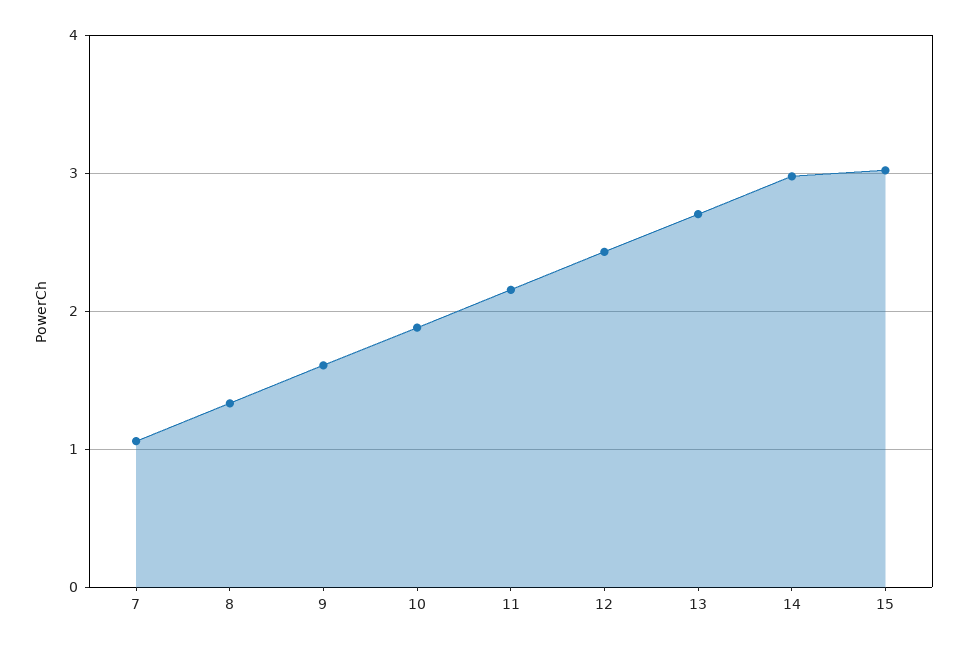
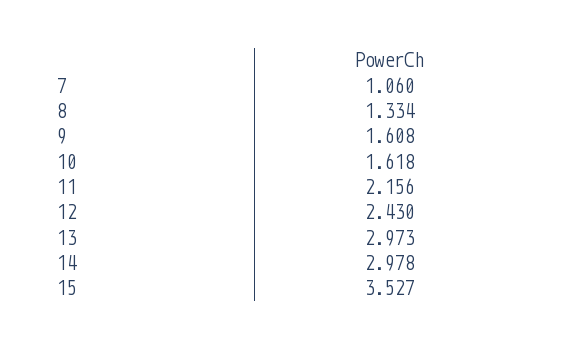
10: 1.9 -> 1.618
13: 2.7 -> 2.973
15: 3 -> 3.527

